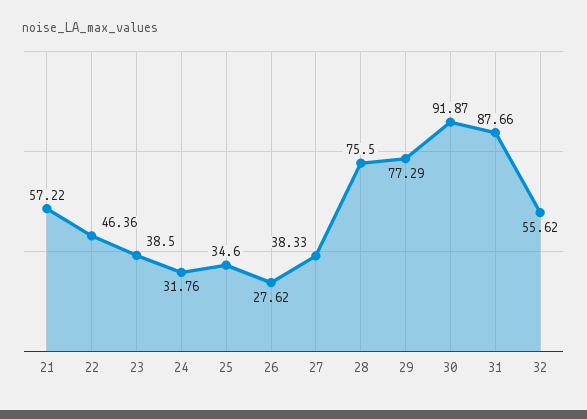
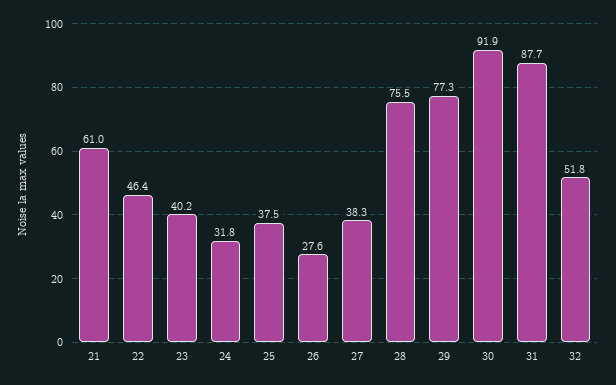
21: 57.22 -> 61
23: 38.5 -> 40.2
25: 34.6 -> 37.5
32: 55.62 -> 51.8

